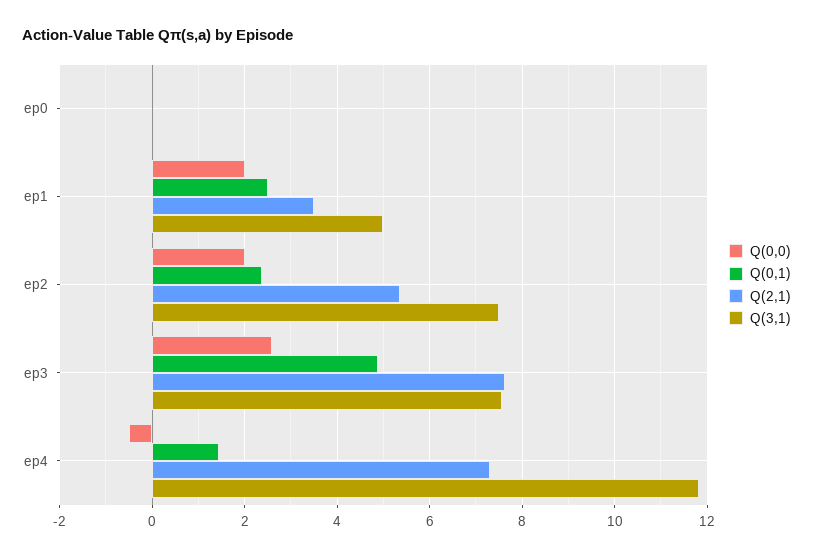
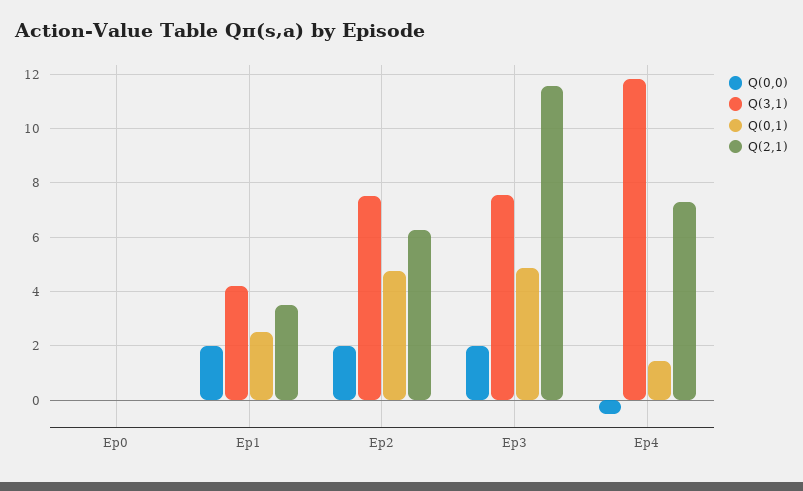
Q(3,1), ep1: 5 -> 4.25
Q(0,1), ep2: 2.4 -> 4.75
Q(2,1), ep2: 5.4 -> 6.25
Q(0,0), ep3: 2.6 -> 2
Q(2,1), ep3: 7.6 -> 11.5

